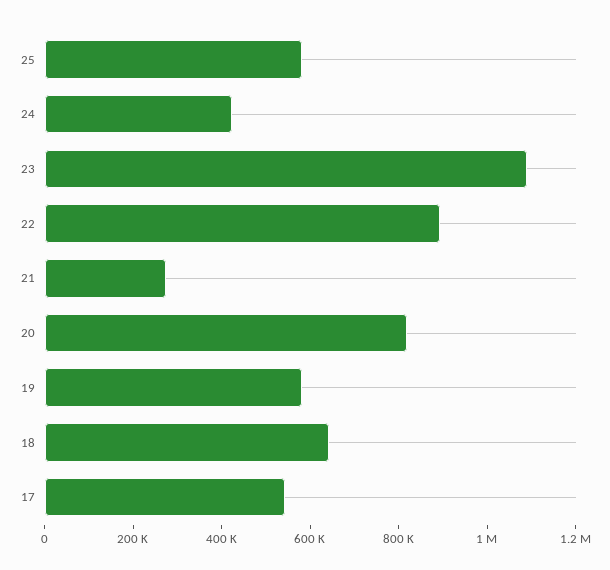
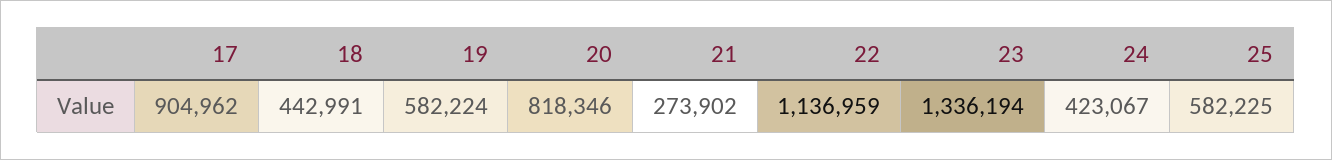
23: 1100000 -> 1336194
22: 900000 -> 1136959
18: 650000 -> 442991
17: 550000 -> 904962

